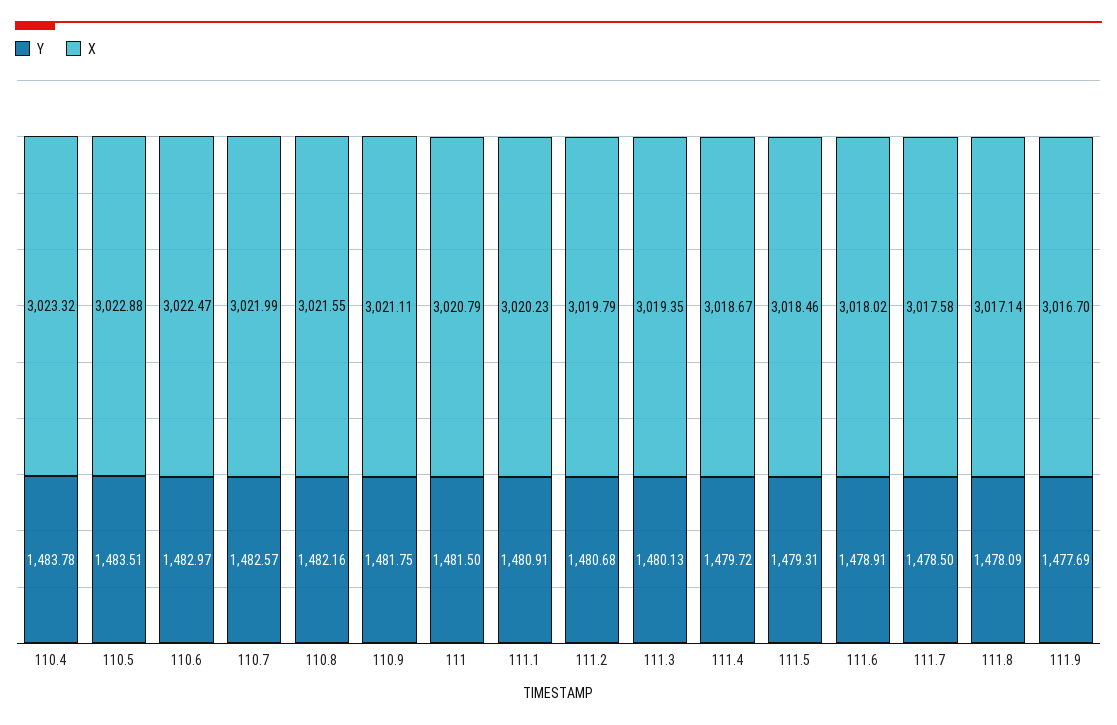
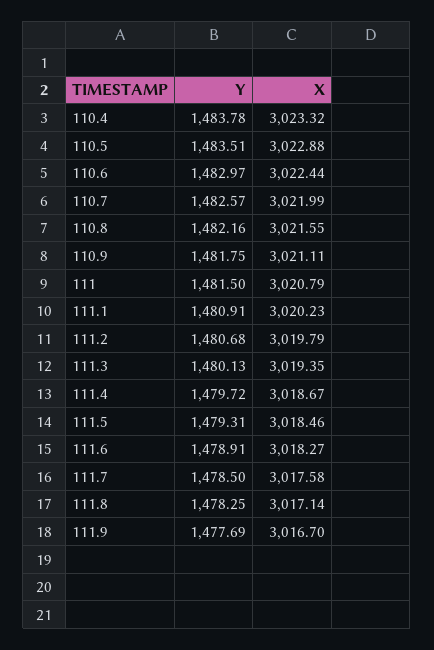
X, 110.6: 3022.47 -> 3022.44
X, 111.6: 3018.02 -> 3018.27
Y, 111.8: 1478.09 -> 1478.25

